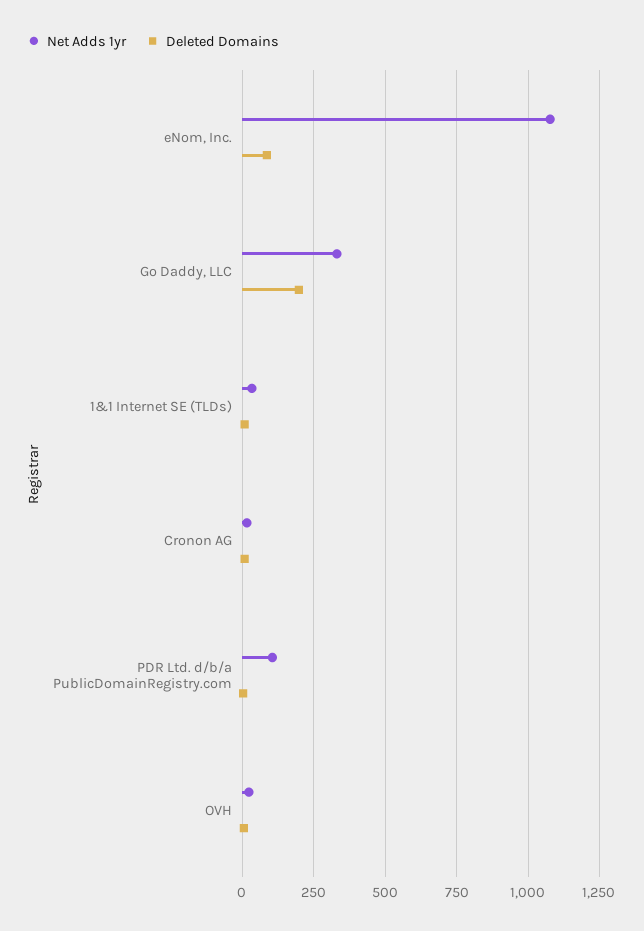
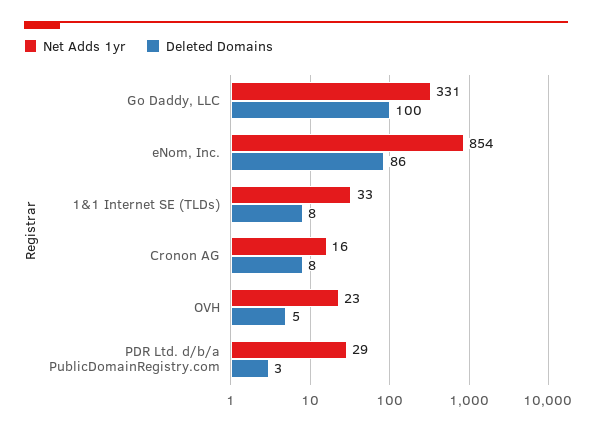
Net Adds 1yr, eNom, Inc.: 1075 -> 854
Deleted Domains, Go Daddy, LLC: 200 -> 100
Net Adds 1yr, PDR Ltd. d/b/a PublicDomainRegistry.com: 100 -> 29

